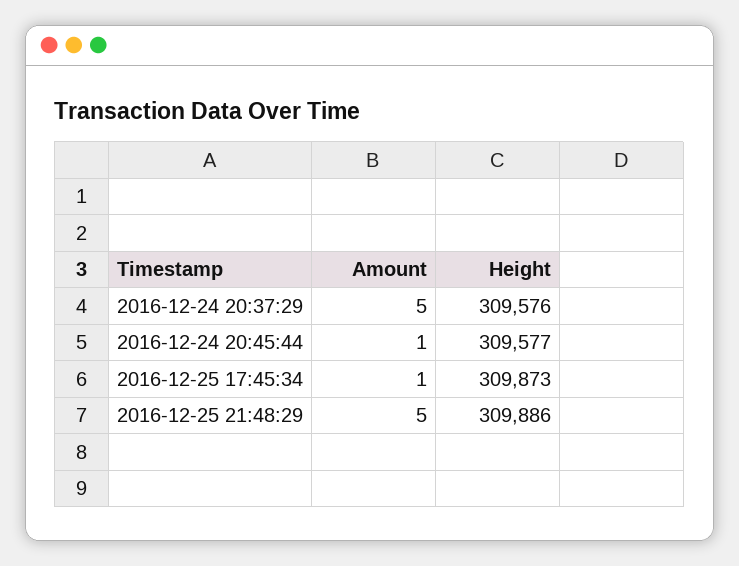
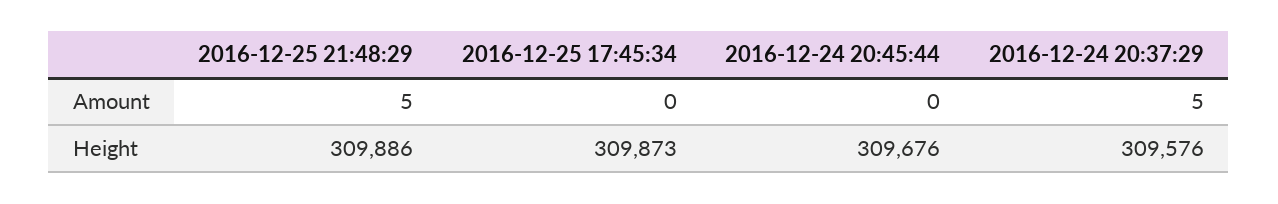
Amount, 2016-12-24 20:45:44: 1 -> 0
Height, 2016-12-24 20:45:44: 309577 -> 309676
Amount, 2016-12-25 17:45:34: 1 -> 0

